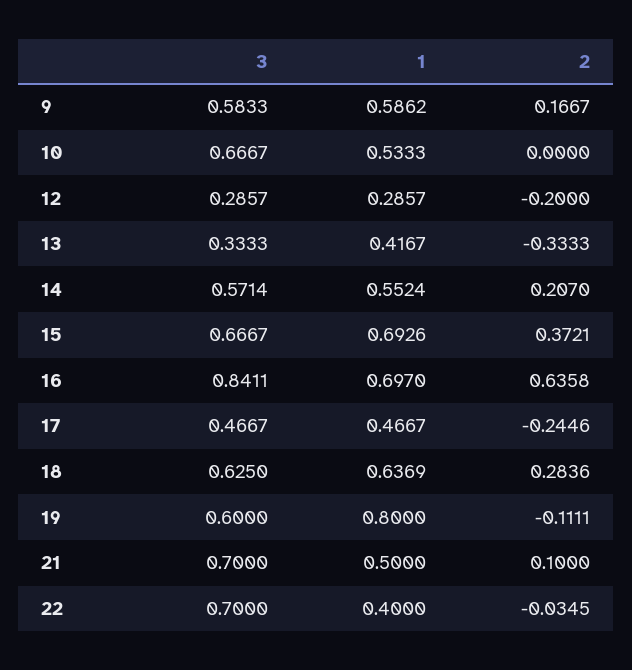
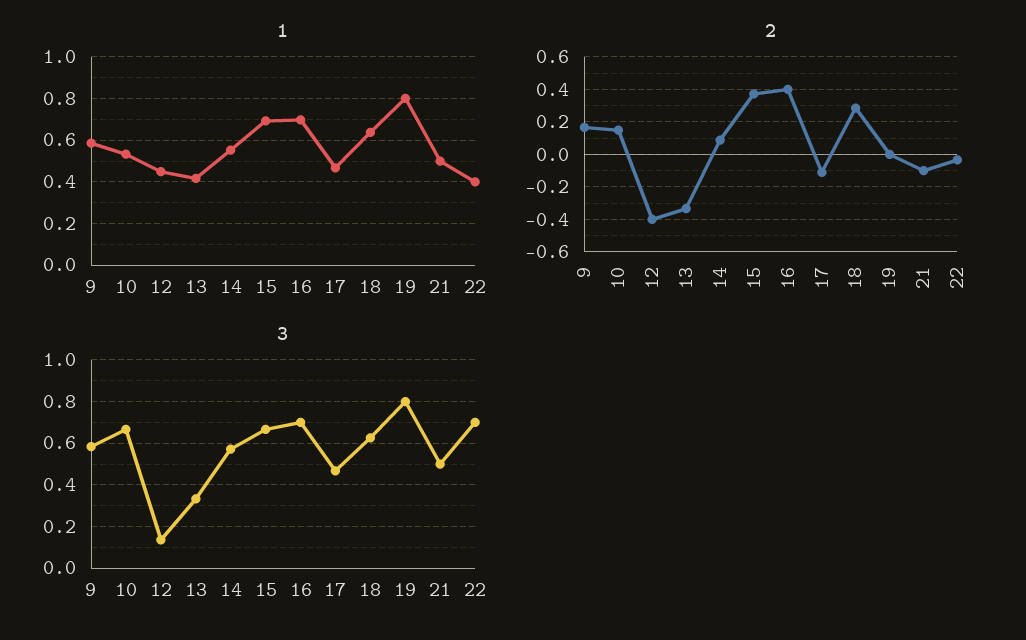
2, 10: 0 -> 0.15
3, 12: 0.2857 -> 0.15
1, 12: 0.2857 -> 0.45
2, 12: -0.2 -> -0.4
2, 14: 0.207 -> 0.1
3, 16: 0.8411 -> 0.7
2, 16: 0.6358 -> 0.4
2, 17: -0.2446 -> -0.1
3, 19: 0.6 -> 0.8
2, 19: -0.1111 -> 0
3, 21: 0.7 -> 0.5
2, 21: 0.1 -> -0.1

